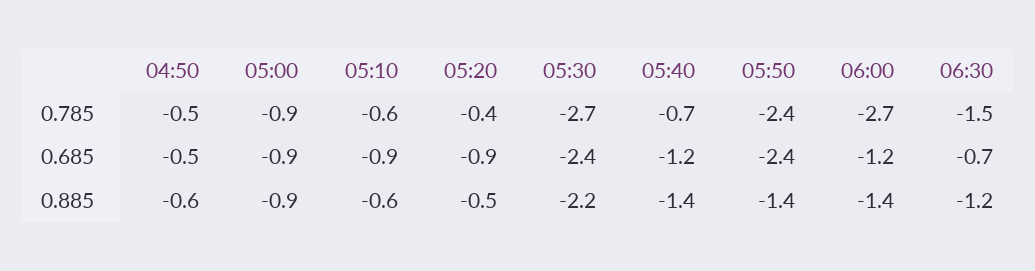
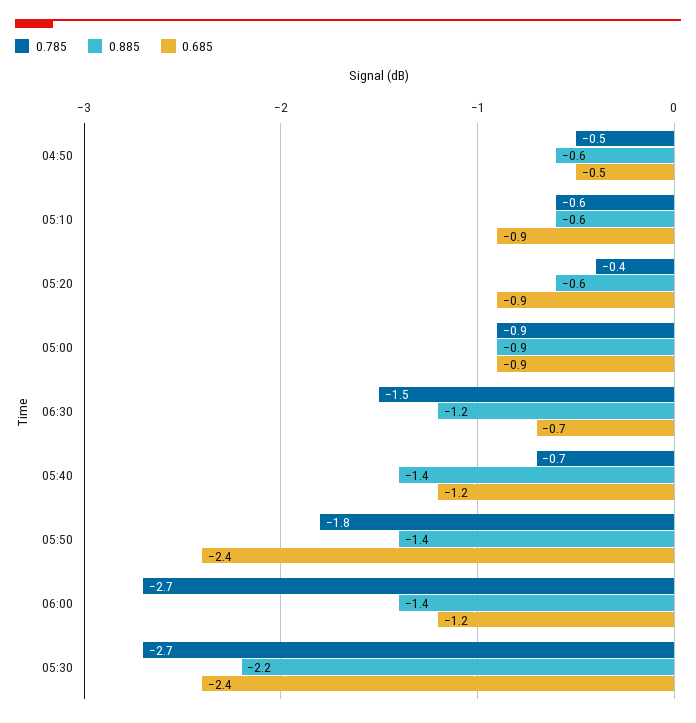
0.785, 05:50: -2.4 -> -1.8
0.885, 05:20: -0.5 -> -0.6

